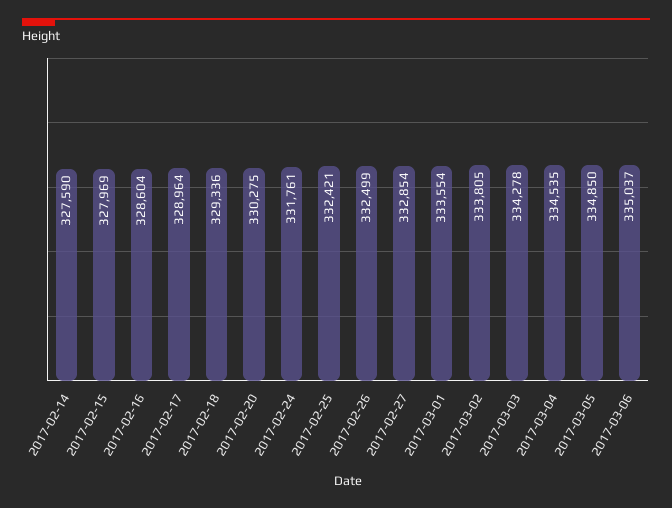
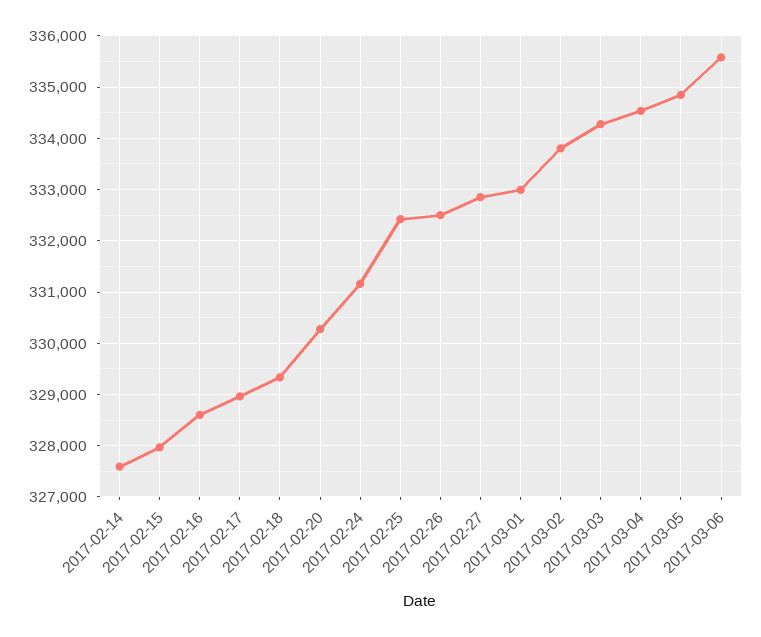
2017-02-24: 331761 -> 331200
2017-03-01: 333554 -> 333000
2017-03-06: 335037 -> 335600

